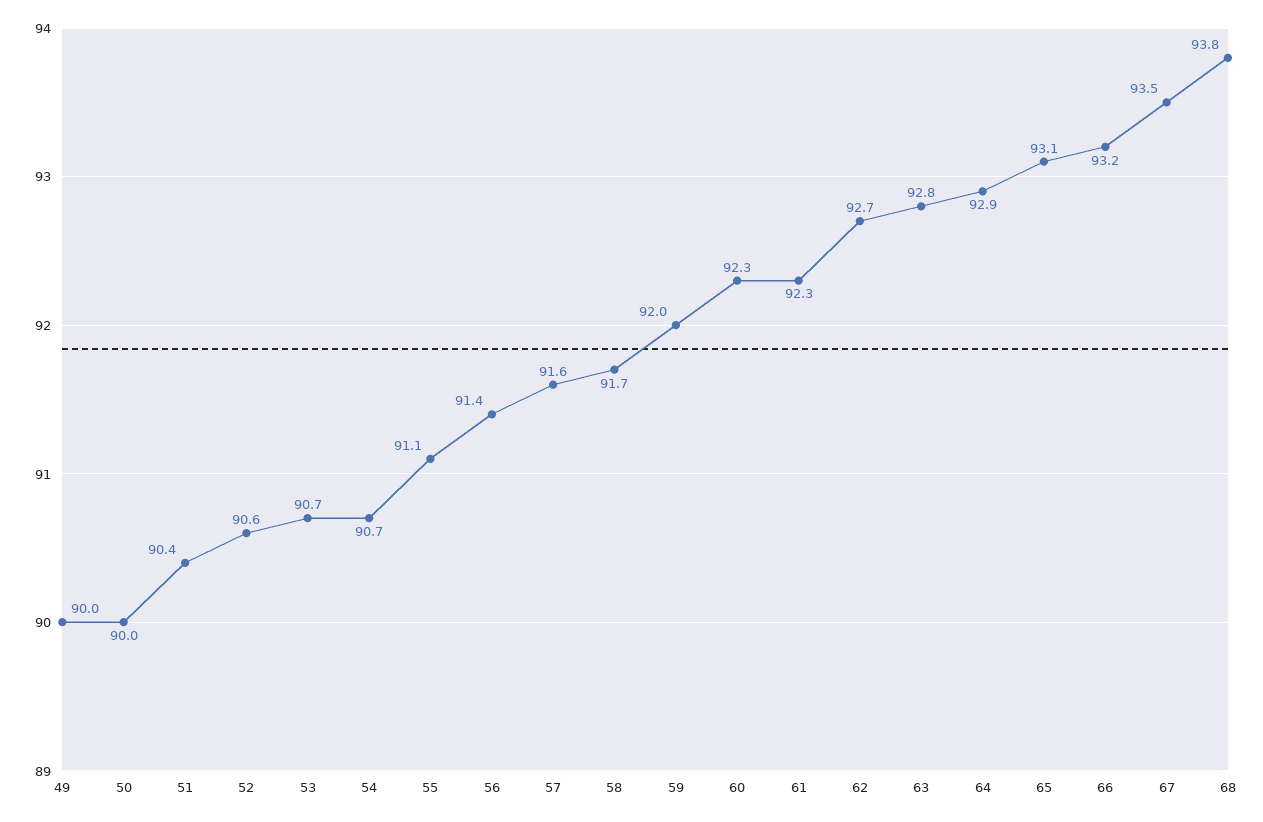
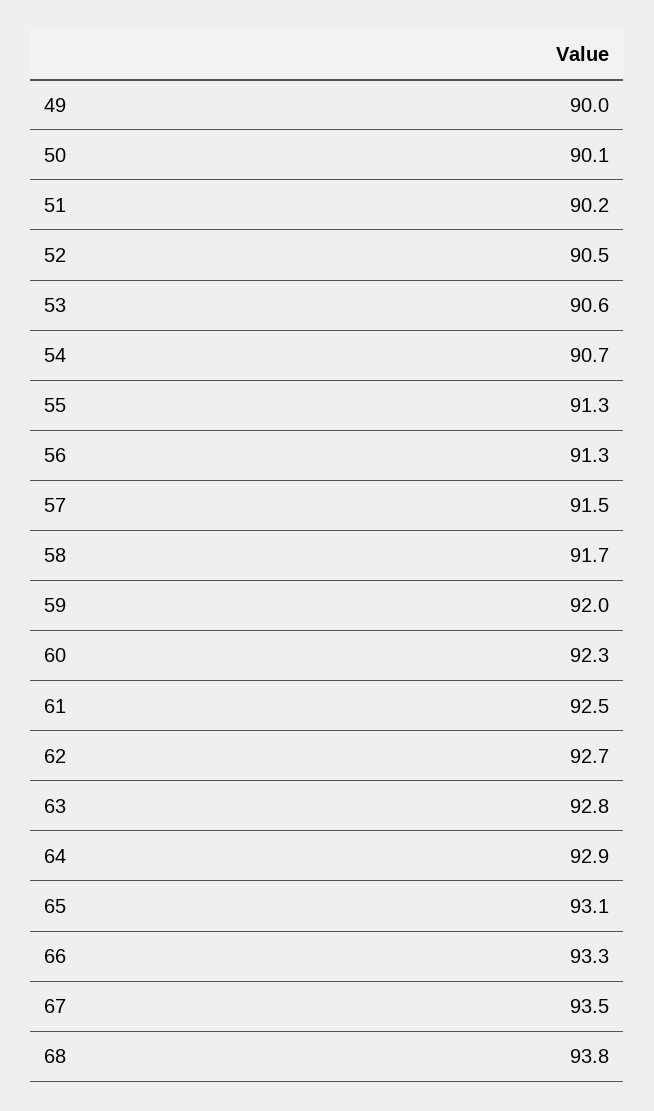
50: 90 -> 90.1
51: 90.4 -> 90.2
52: 90.6 -> 90.5
53: 90.7 -> 90.6
55: 91.1 -> 91.3
56: 91.4 -> 91.3
57: 91.6 -> 91.5
61: 92.3 -> 92.5
66: 93.2 -> 93.3

